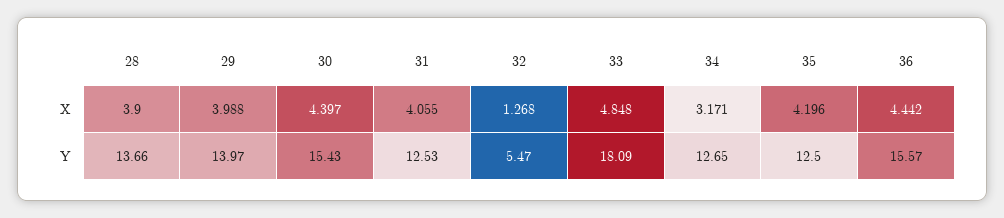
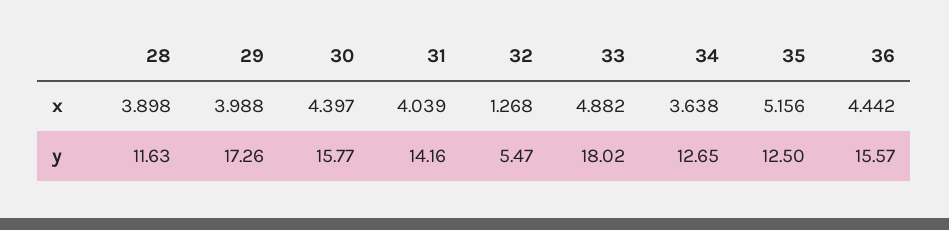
28, X: 3.9 -> 3.898
31, X: 4.055 -> 4.039
33, X: 4.848 -> 4.882
34, X: 3.171 -> 3.638
35, X: 4.196 -> 5.156
28, Y: 13.66 -> 11.63
29, Y: 13.97 -> 17.26
30, Y: 15.43 -> 15.77
31, Y: 12.53 -> 14.16
33, Y: 18.09 -> 18.02

